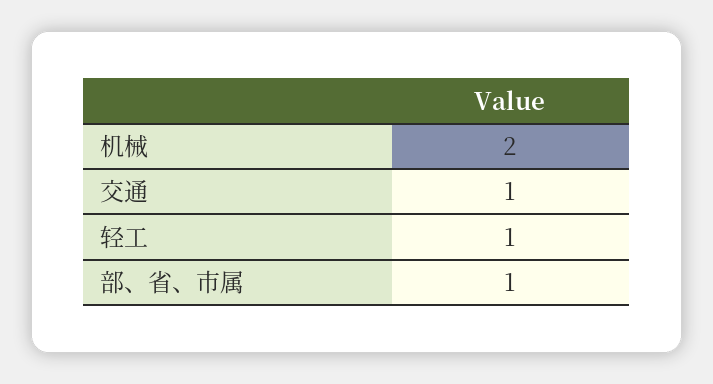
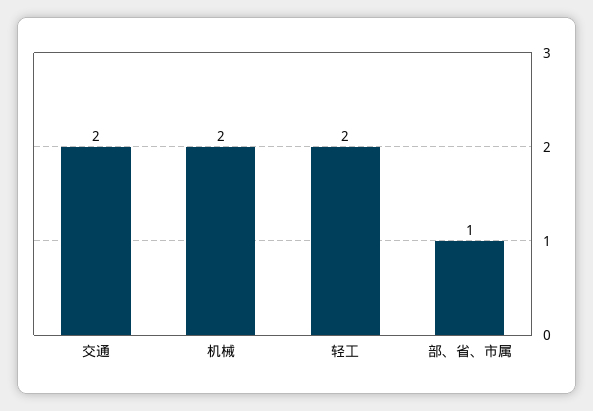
交通: 1 -> 2
轻工: 1 -> 2

